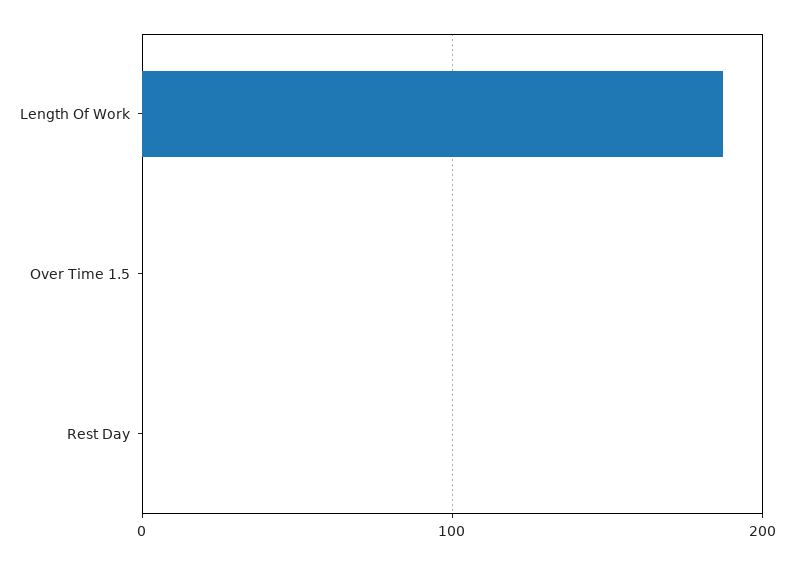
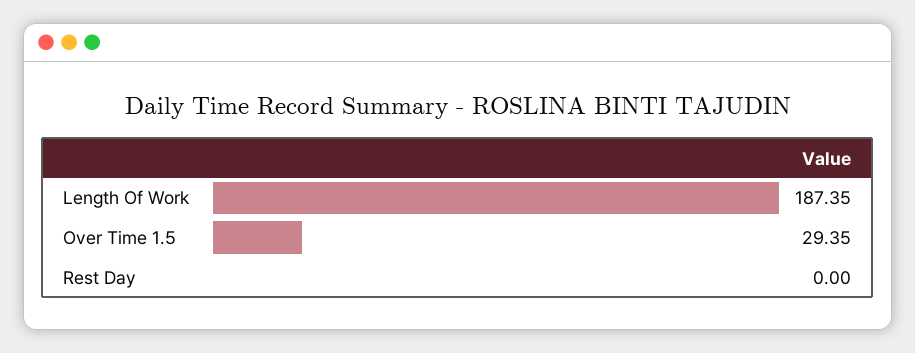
Over Time 1.5: 0 -> 29.35

